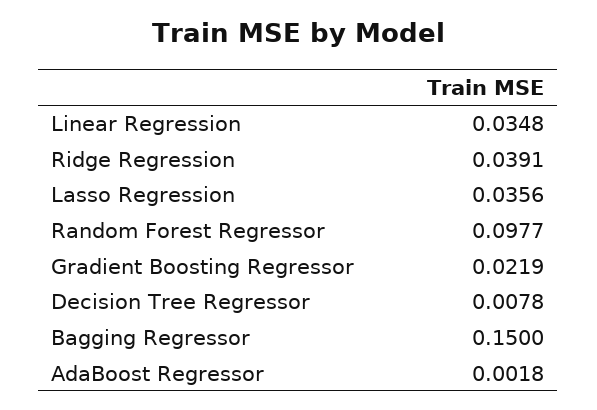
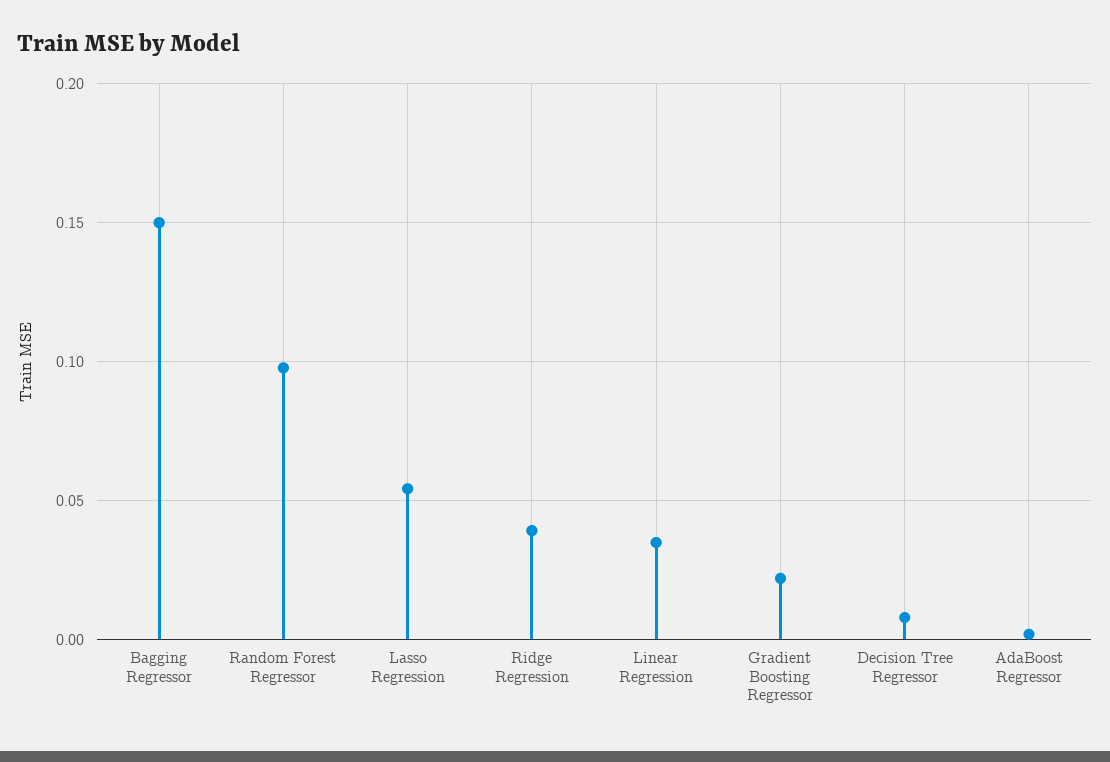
Lasso Regression: 0.0356 -> 0.055

